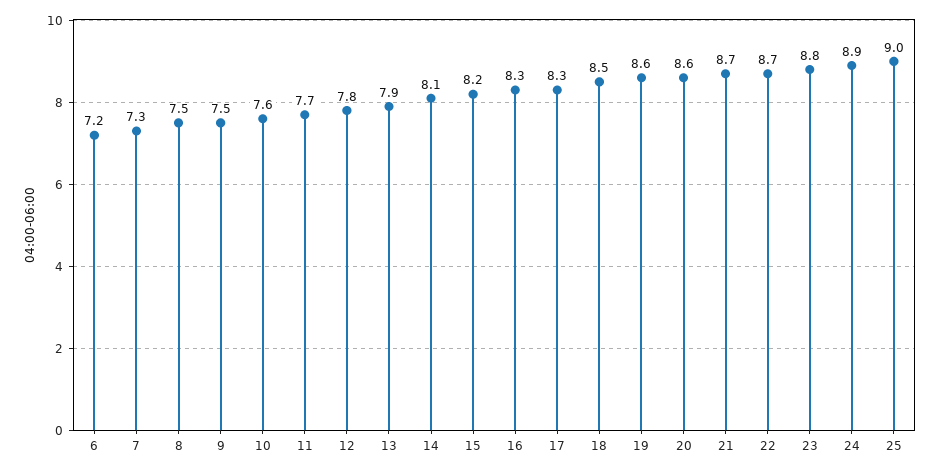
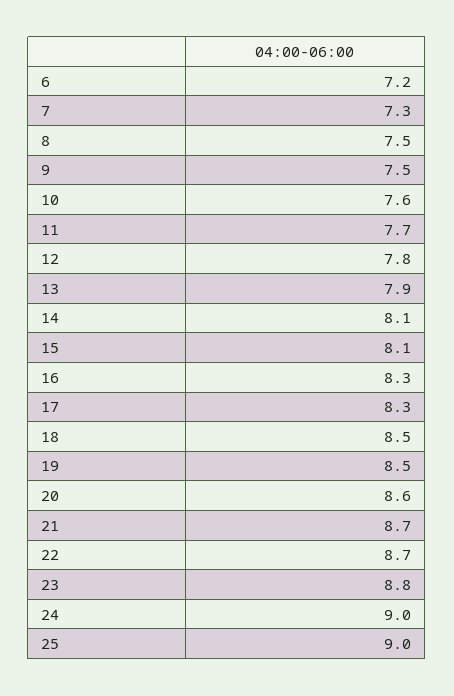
15: 8.2 -> 8.1
19: 8.6 -> 8.5
24: 8.9 -> 9

